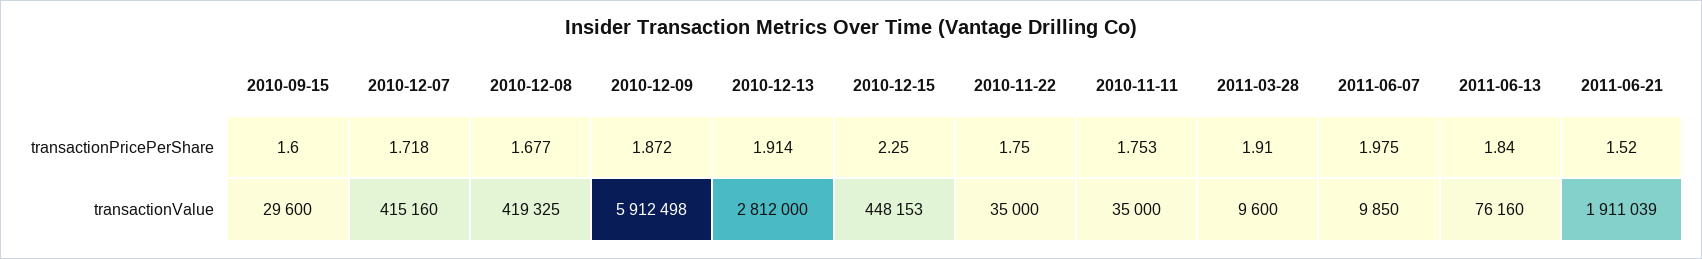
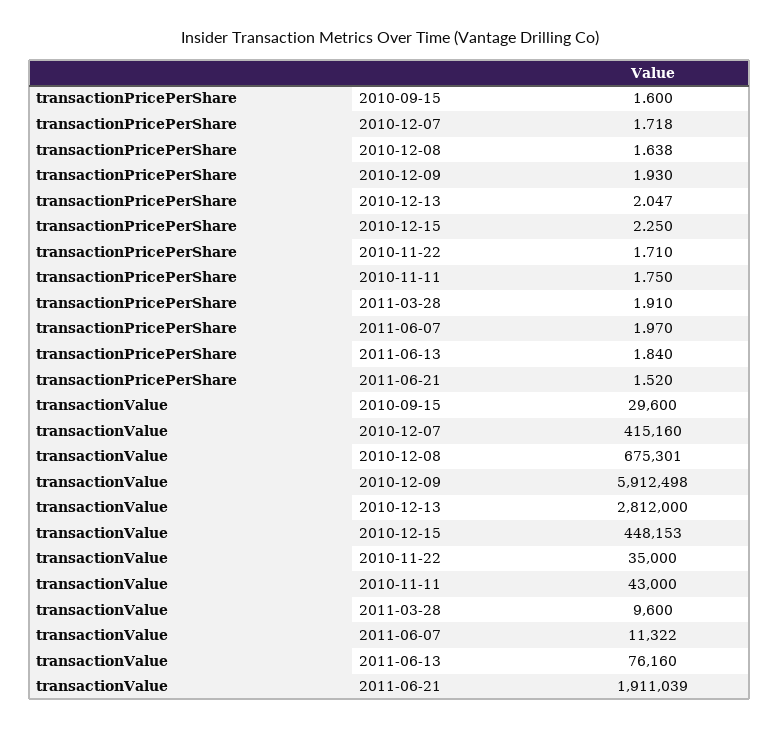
2010-12-08, transactionPricePerShare: 1.677 -> 1.638
2010-12-09, transactionPricePerShare: 1.872 -> 1.93
2010-12-13, transactionPricePerShare: 1.914 -> 2.047
2010-11-22, transactionPricePerShare: 1.75 -> 1.71
2010-11-11, transactionPricePerShare: 1.753 -> 1.75
2011-06-07, transactionPricePerShare: 1.975 -> 1.97
2010-12-08, transactionValue: 419325 -> 675301
2010-11-11, transactionValue: 35000 -> 43000
2011-06-07, transactionValue: 9850 -> 11322

